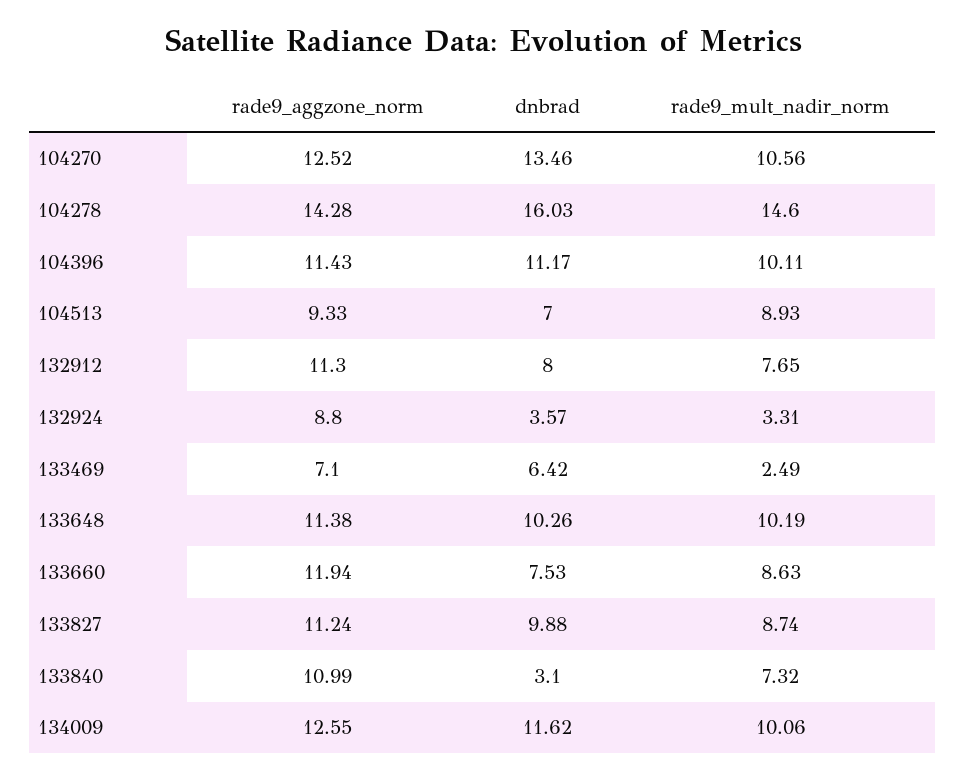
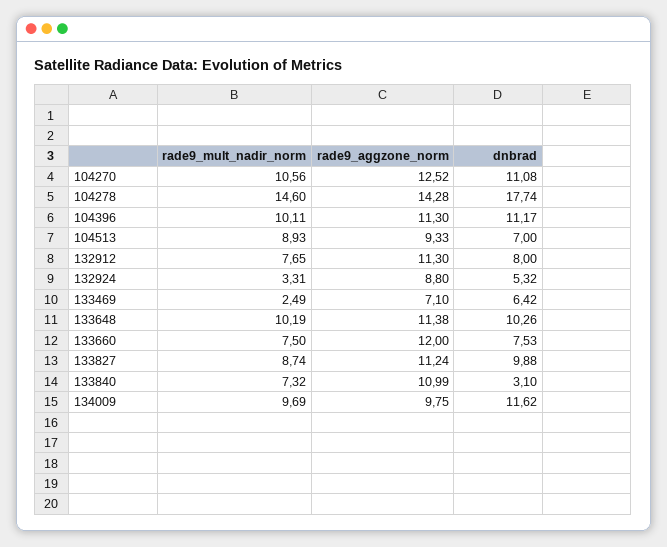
dnbrad, 104270: 13.46 -> 11.08
dnbrad, 104278: 16.03 -> 17.74
rade9_aggzone_norm, 104396: 11.43 -> 11.3
dnbrad, 132924: 3.57 -> 5.32
rade9_aggzone_norm, 133660: 11.94 -> 12
rade9_mult_nadir_norm, 133660: 8.63 -> 7.5
rade9_aggzone_norm, 134009: 12.55 -> 9.75
rade9_mult_nadir_norm, 134009: 10.06 -> 9.69

